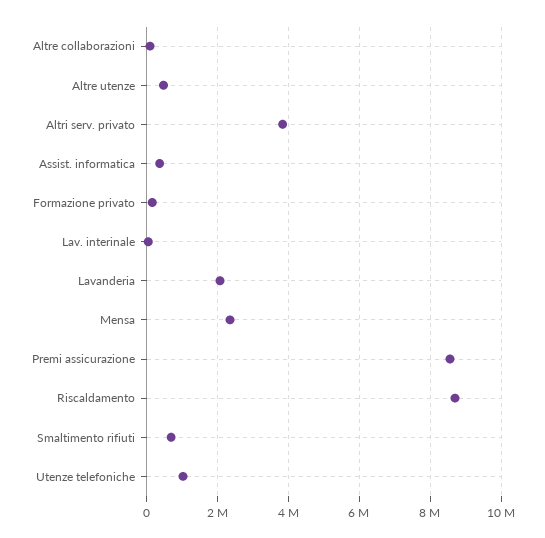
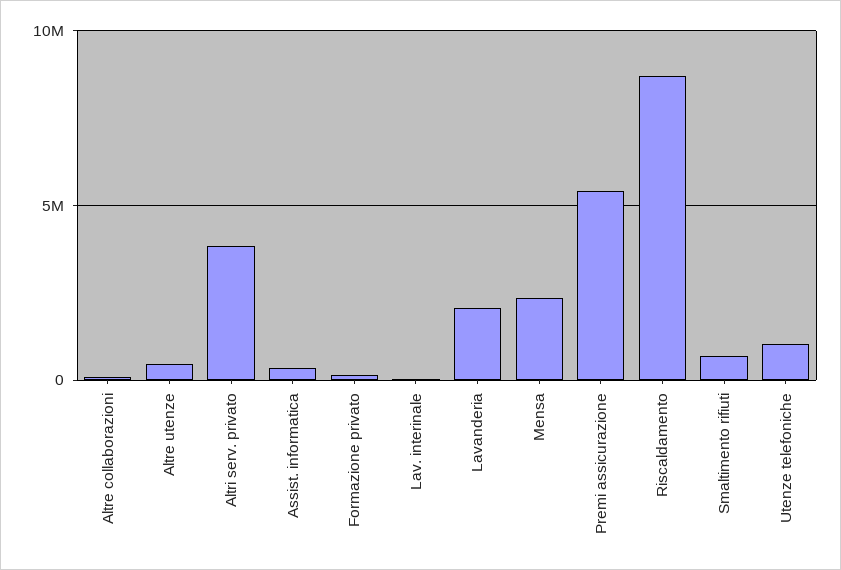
Premi assicurazione: 8600000 -> 5500000

